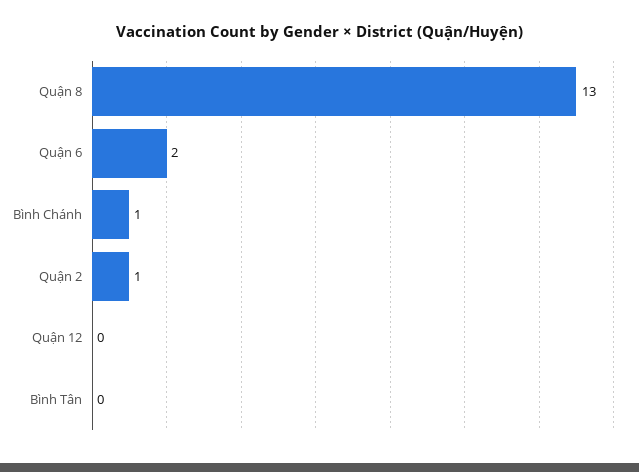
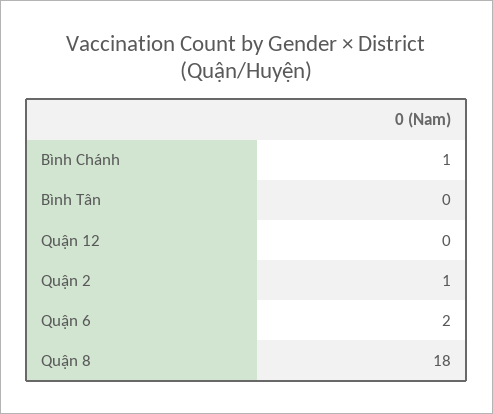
Quận 8: 13 -> 18

